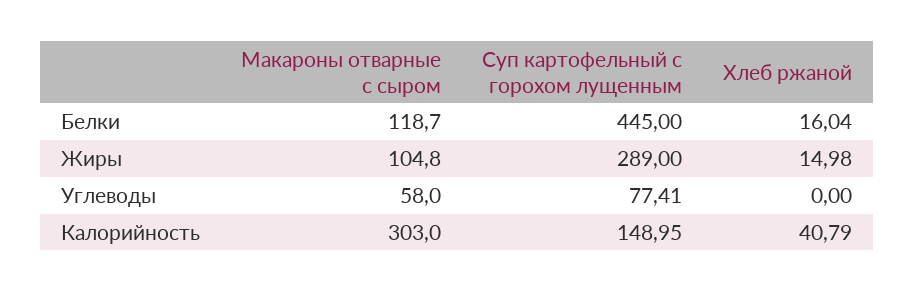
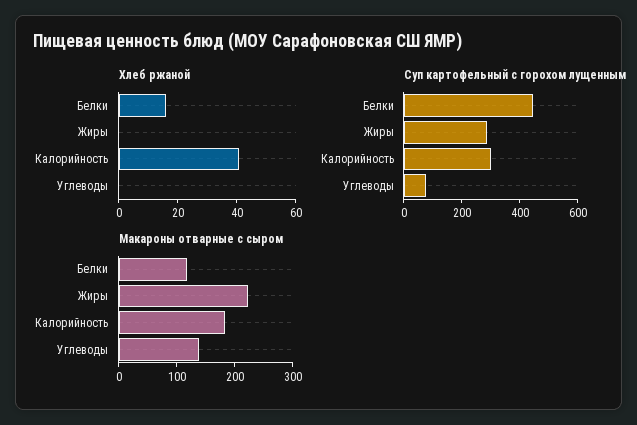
Макароны отварные с сыром, Жиры: 104.8 -> 220
Хлеб ржаной, Жиры: 14.98 -> 0
Макароны отварные с сыром, Углеводы: 58 -> 140
Макароны отварные с сыром, Калорийность: 303 -> 180
Суп картофельный с горохом лущенным, Калорийность: 148.95 -> 300

